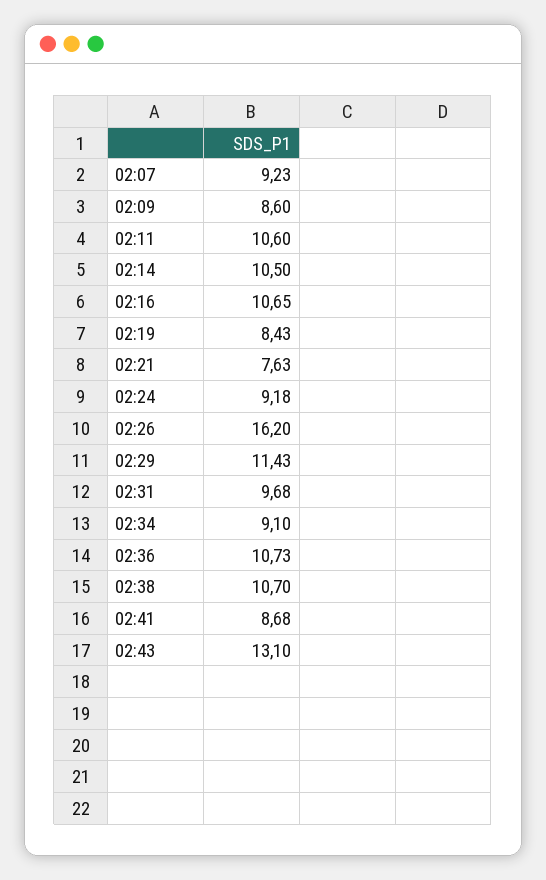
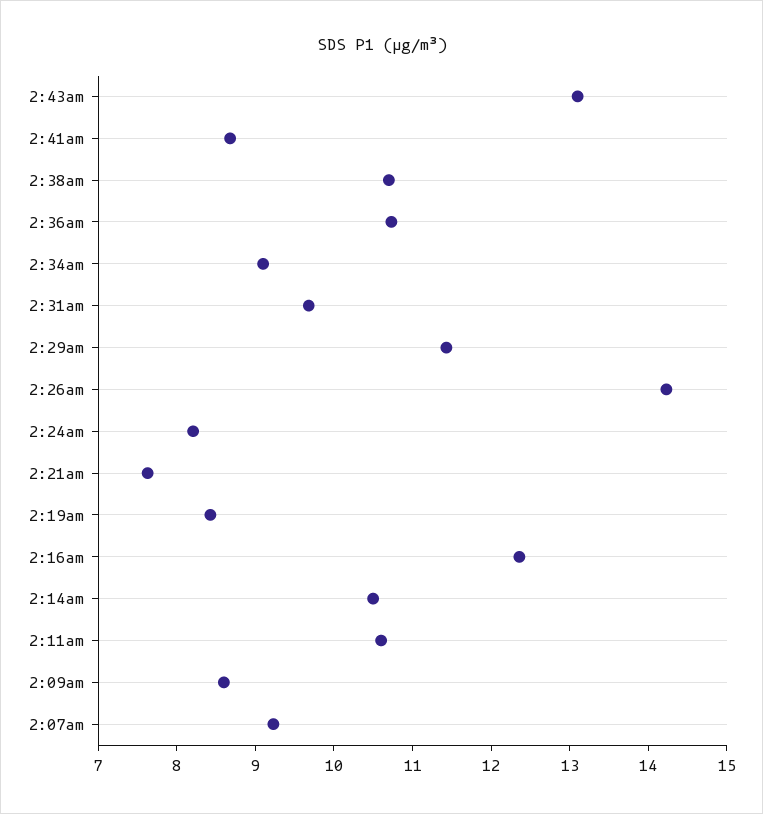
02:16: 10.65 -> 12.4
02:24: 9.18 -> 8.2
02:26: 16.2 -> 14.2

